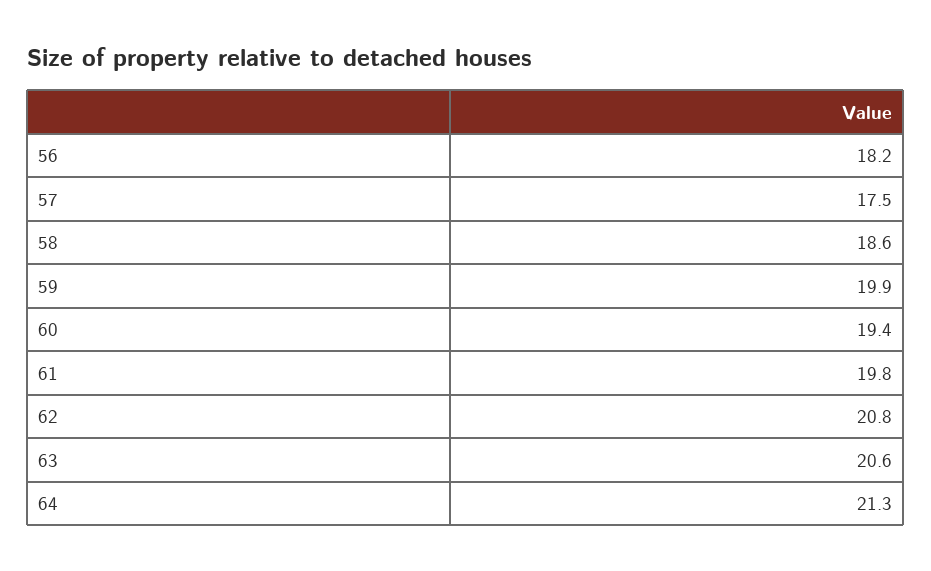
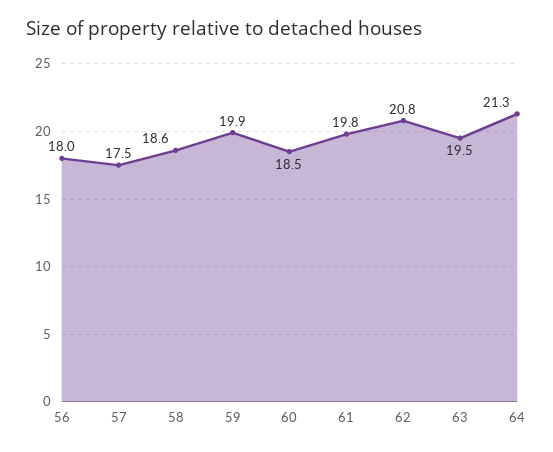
56: 18.2 -> 18
60: 19.4 -> 18.5
63: 20.6 -> 19.5

